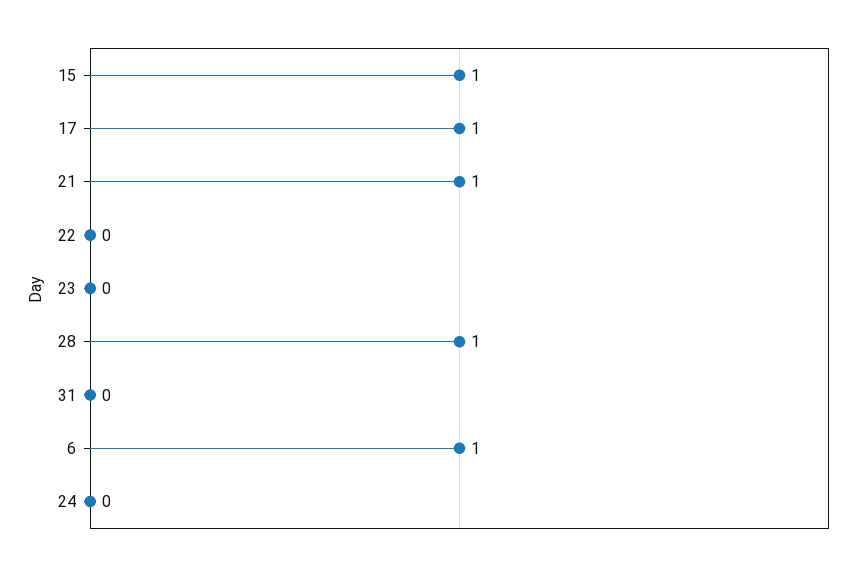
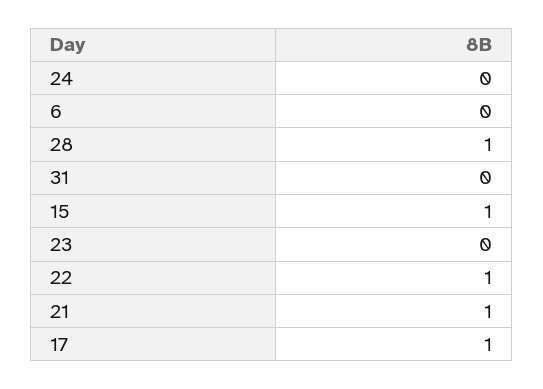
22: 0 -> 1
6: 1 -> 0

